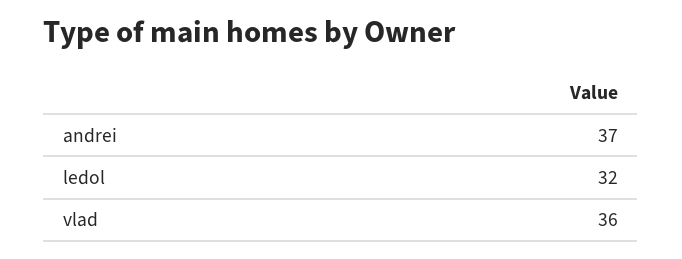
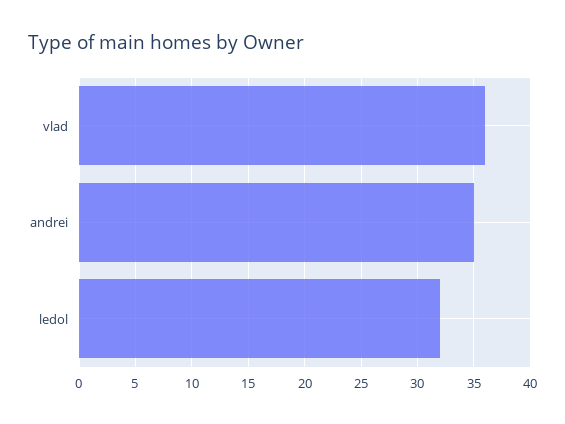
andrei: 37 -> 35

